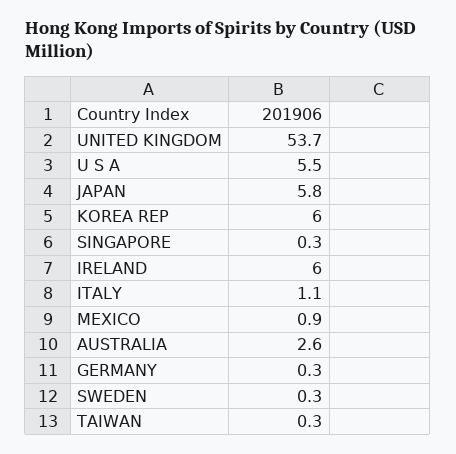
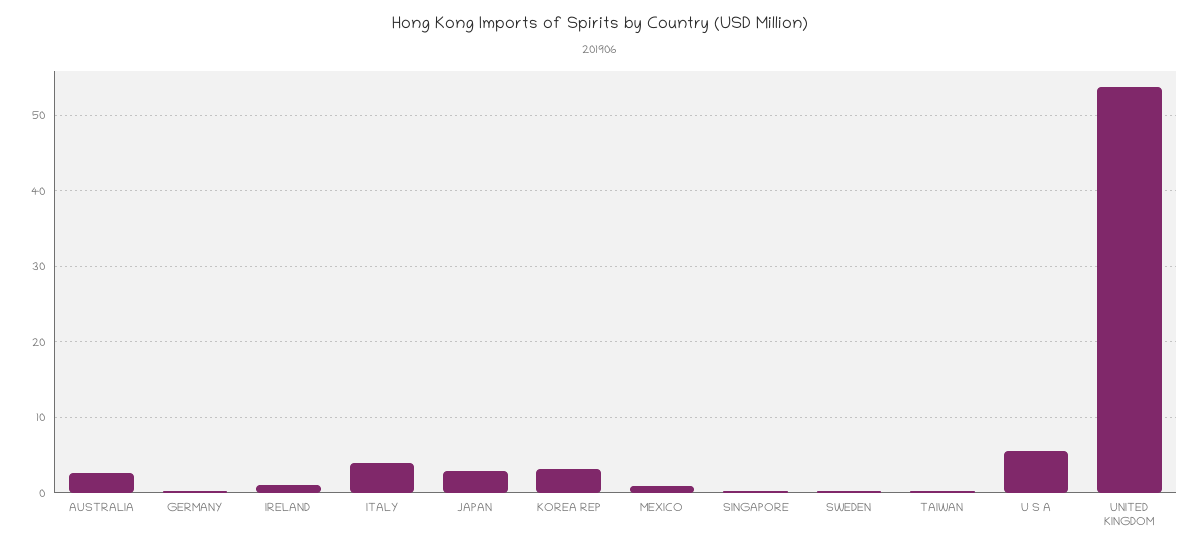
JAPAN: 5.8 -> 3
KOREA REP: 6 -> 3
IRELAND: 6 -> 1
ITALY: 1.1 -> 4

